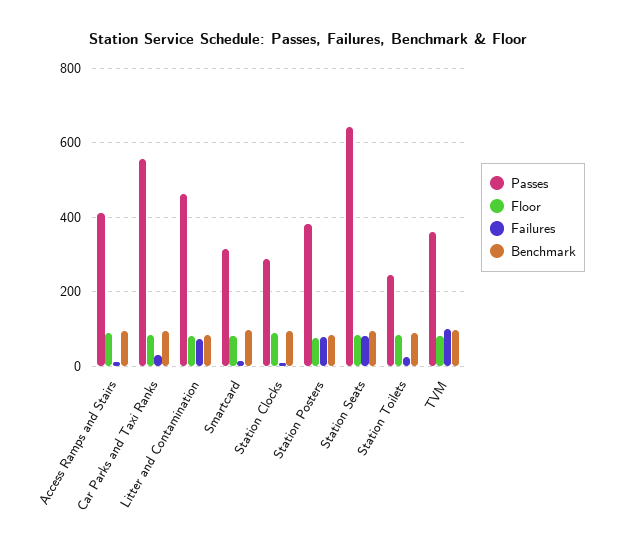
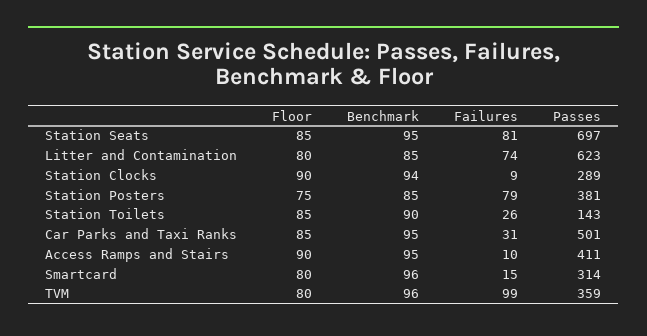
Passes, Car Parks and Taxi Ranks: 560 -> 501
Passes, Litter and Contamination: 460 -> 623
Passes, Station Seats: 640 -> 697
Passes, Station Toilets: 240 -> 143

